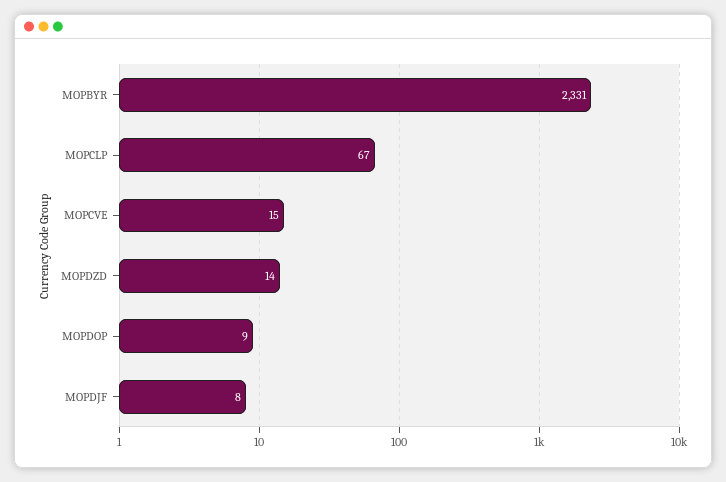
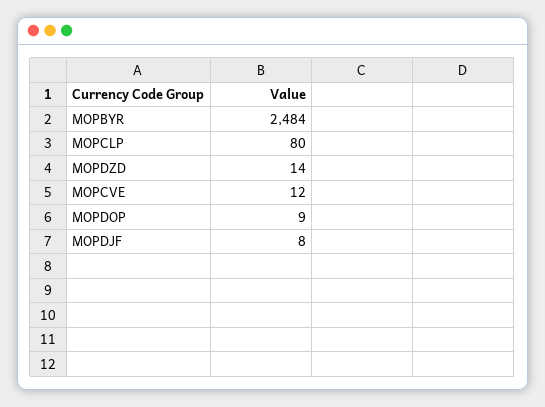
MOPBYR: 2331 -> 2484
MOPCLP: 67 -> 80
MOPCVE: 15 -> 12

